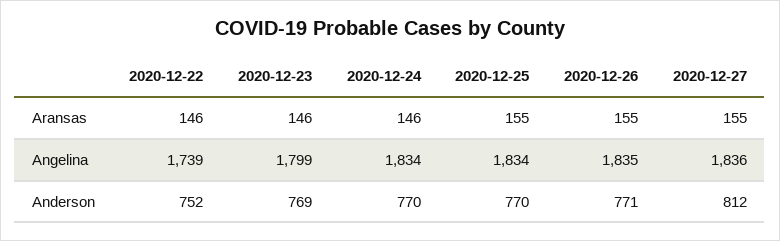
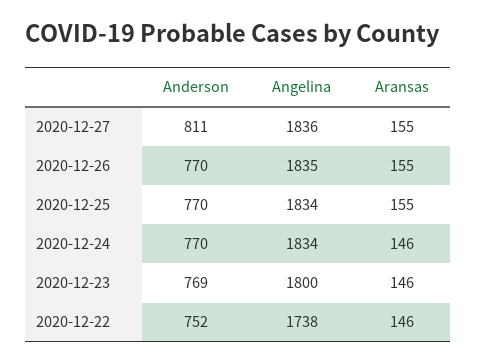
2020-12-22, Angelina: 1739 -> 1738
2020-12-23, Angelina: 1799 -> 1800
2020-12-26, Anderson: 771 -> 770
2020-12-27, Anderson: 812 -> 811

